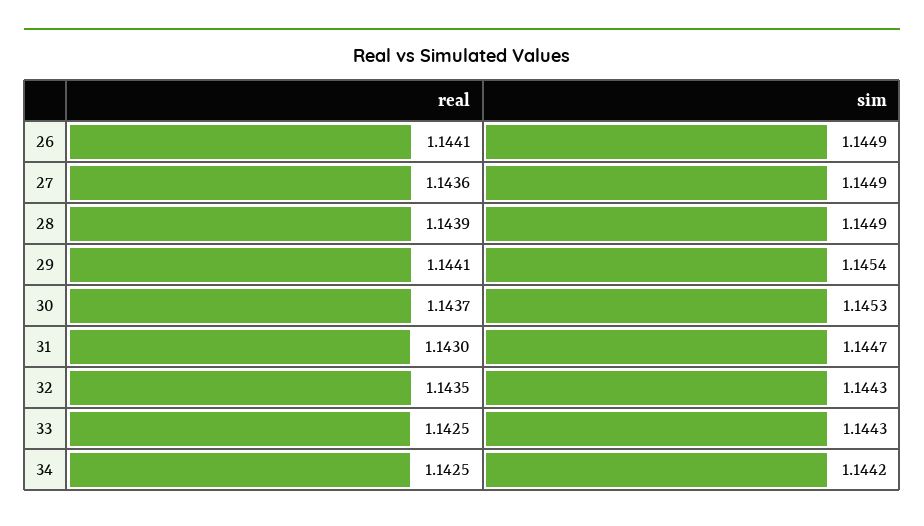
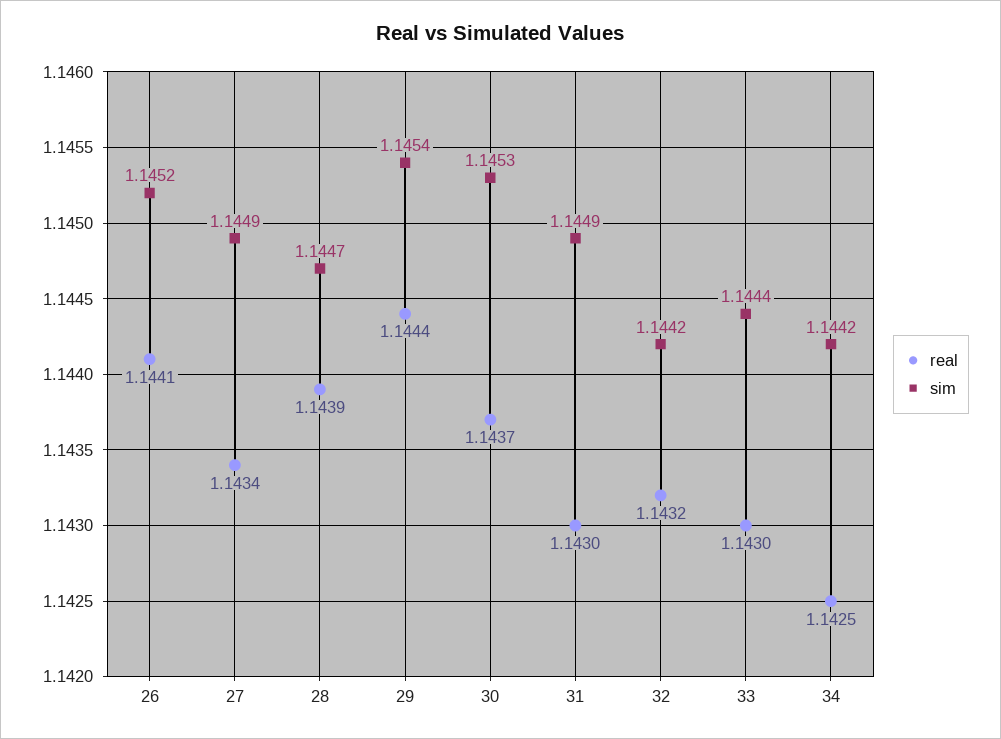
sim, 26: 1.1449 -> 1.1452
real, 27: 1.1436 -> 1.1434
sim, 28: 1.1449 -> 1.1447
real, 29: 1.1441 -> 1.1444
sim, 31: 1.1447 -> 1.1449
real, 32: 1.1435 -> 1.1432
sim, 32: 1.1443 -> 1.1442
real, 33: 1.1425 -> 1.143
sim, 33: 1.1443 -> 1.1444

